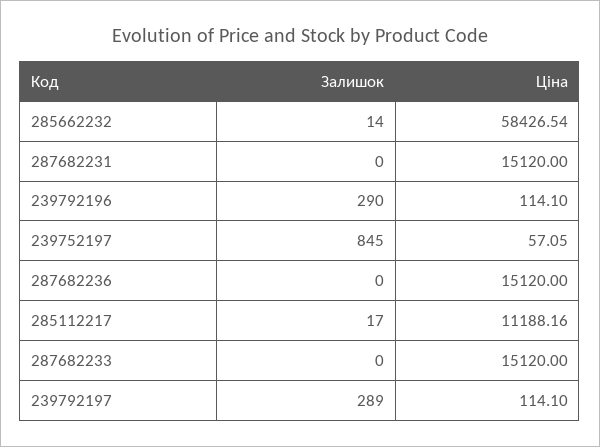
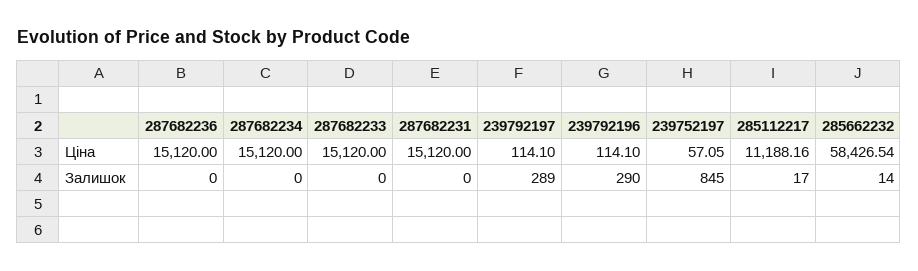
Ціна, 287682234: none -> 15120
Залишок, 287682234: none -> 0

